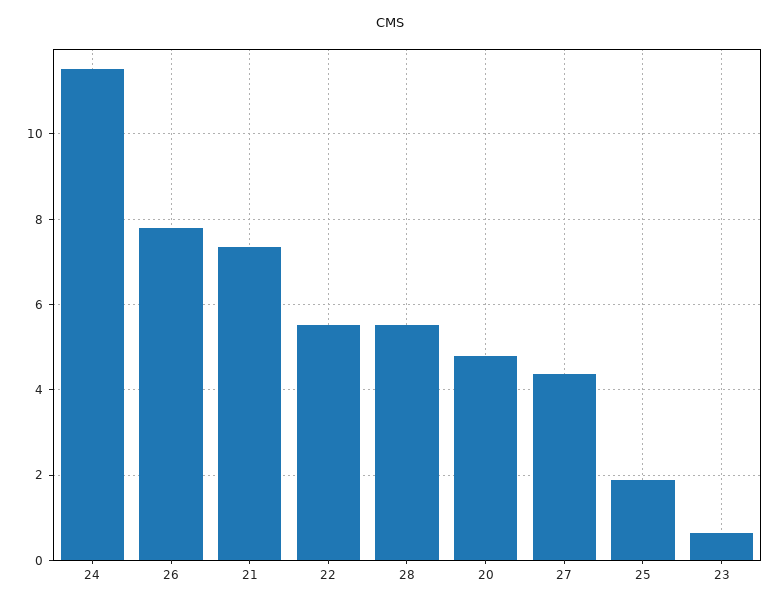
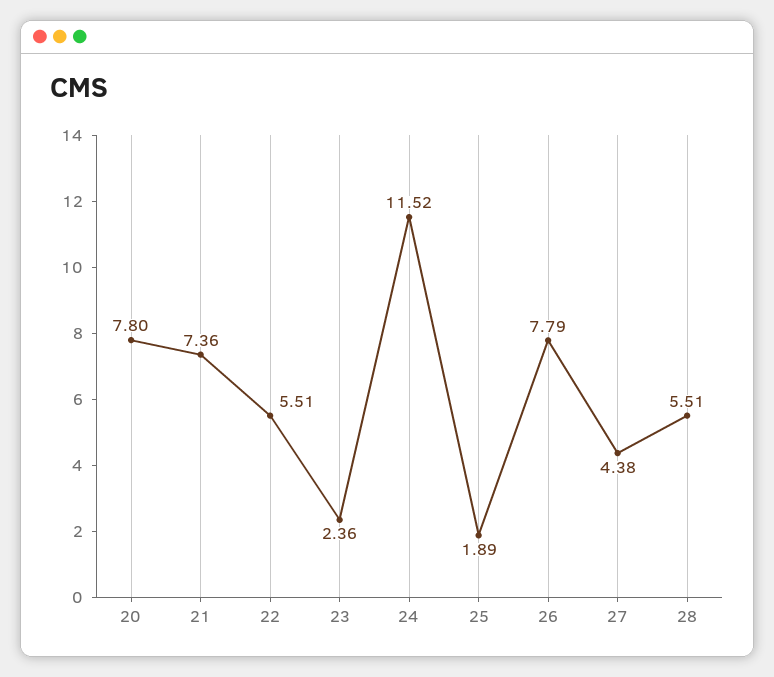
20: 4.8 -> 7.8
23: 0.6 -> 2.36

